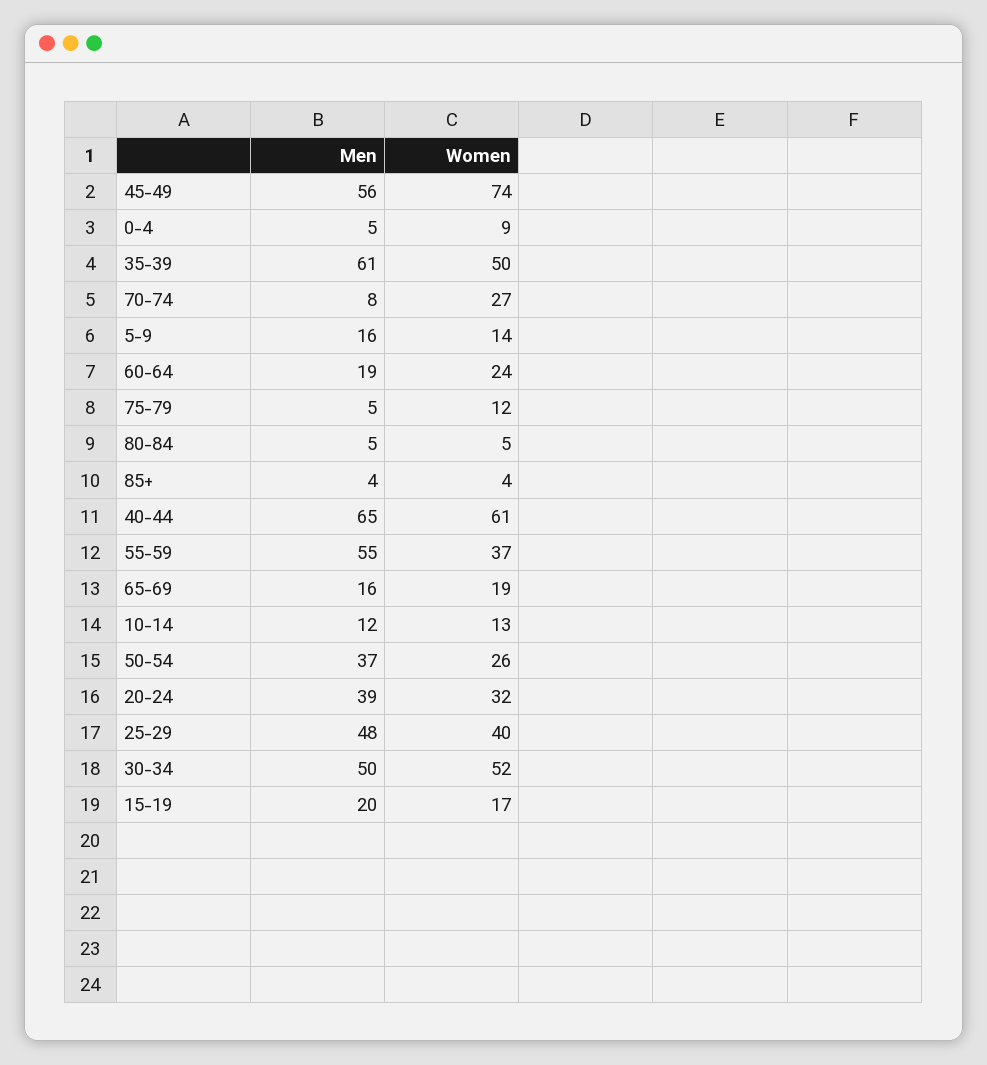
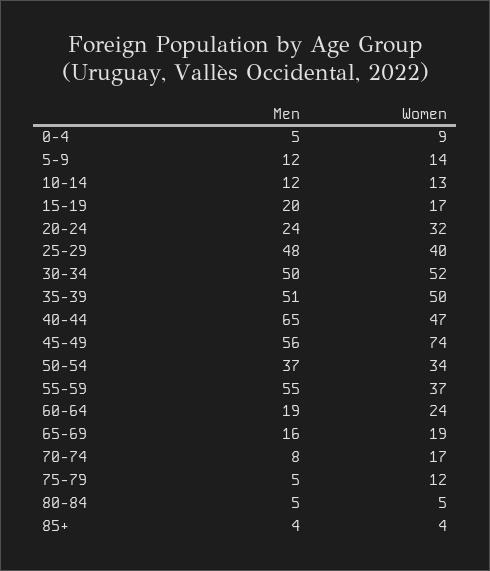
Men, 35-39: 61 -> 51
Women, 70-74: 27 -> 17
Men, 5-9: 16 -> 12
Women, 40-44: 61 -> 47
Women, 50-54: 26 -> 34
Men, 20-24: 39 -> 24

